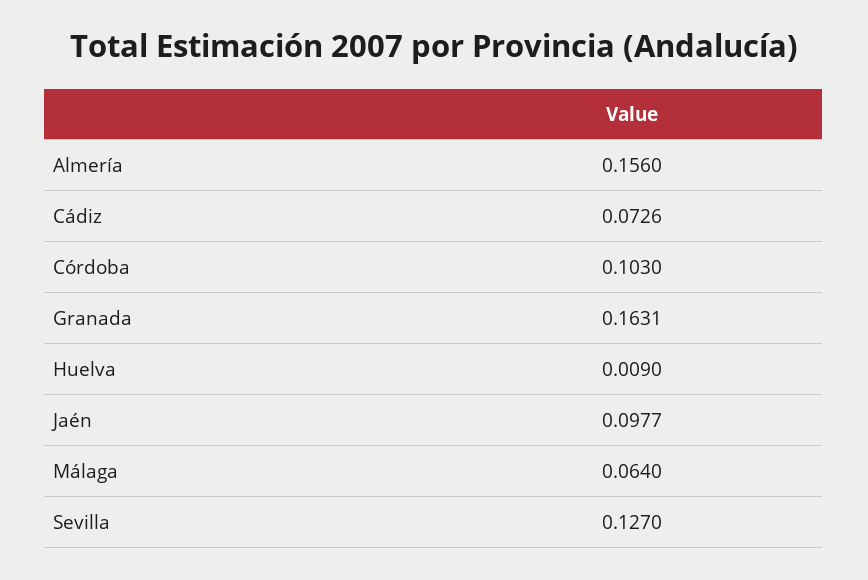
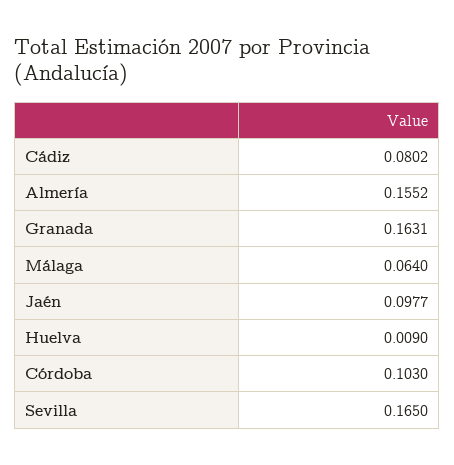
Almería: 0.156 -> 0.1552
Cádiz: 0.0726 -> 0.0802
Sevilla: 0.127 -> 0.165

